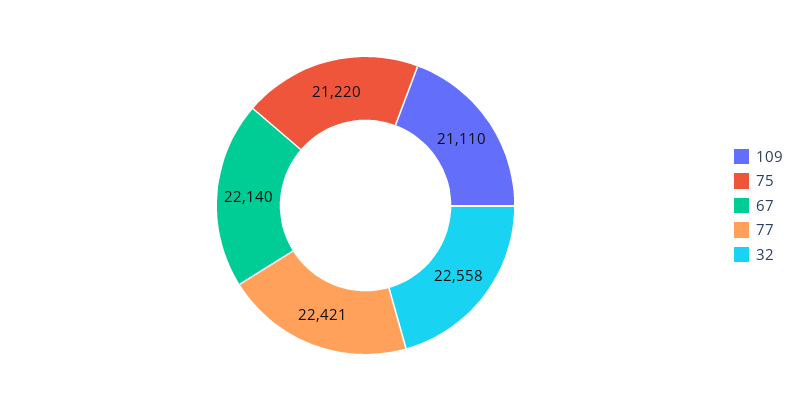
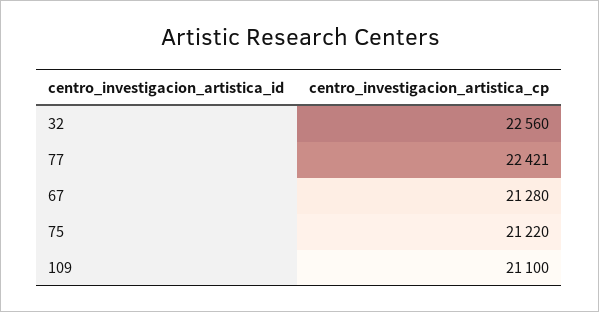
109: 21110 -> 21100
67: 22140 -> 21280
32: 22558 -> 22560

